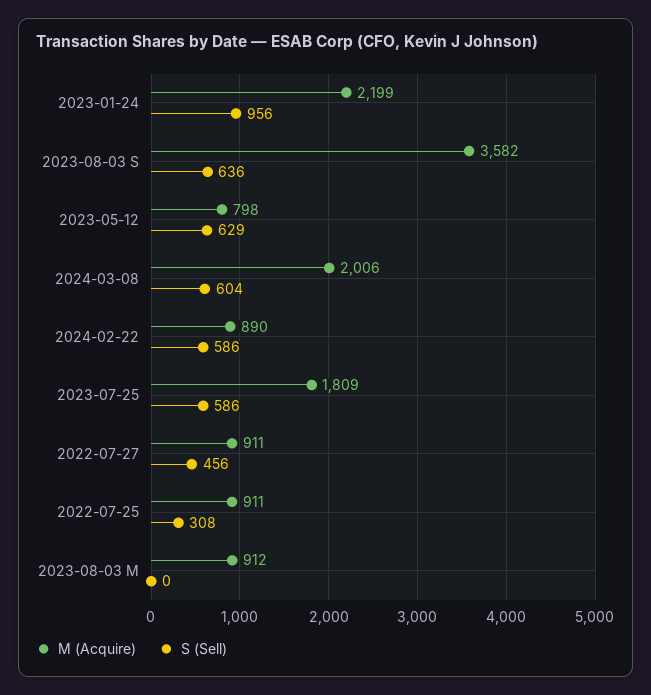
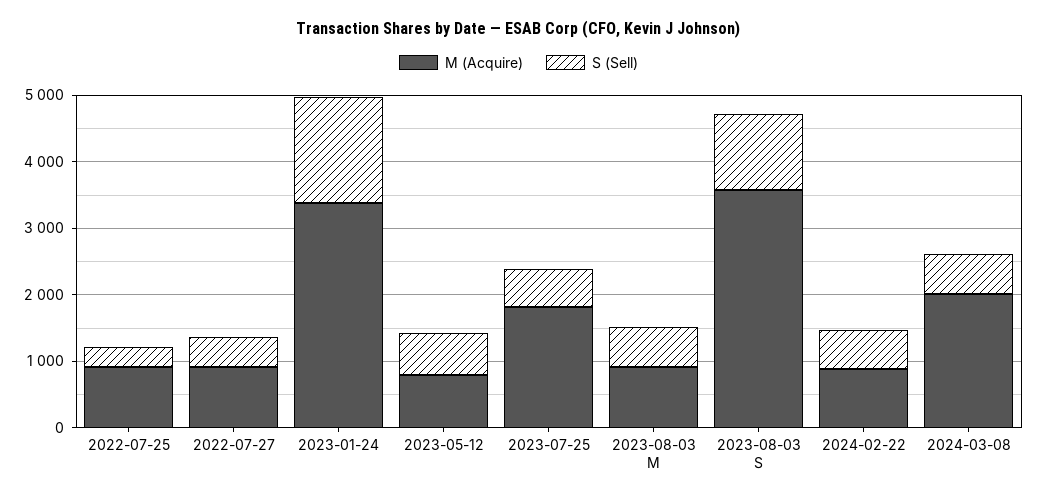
M (Acquire), 2023-01-24: 2199 -> 3400
S (Sell), 2023-01-24: 956 -> 1600
S (Sell), 2023-08-03 S: 636 -> 1200
S (Sell), 2023-08-03 M: 0 -> 600

